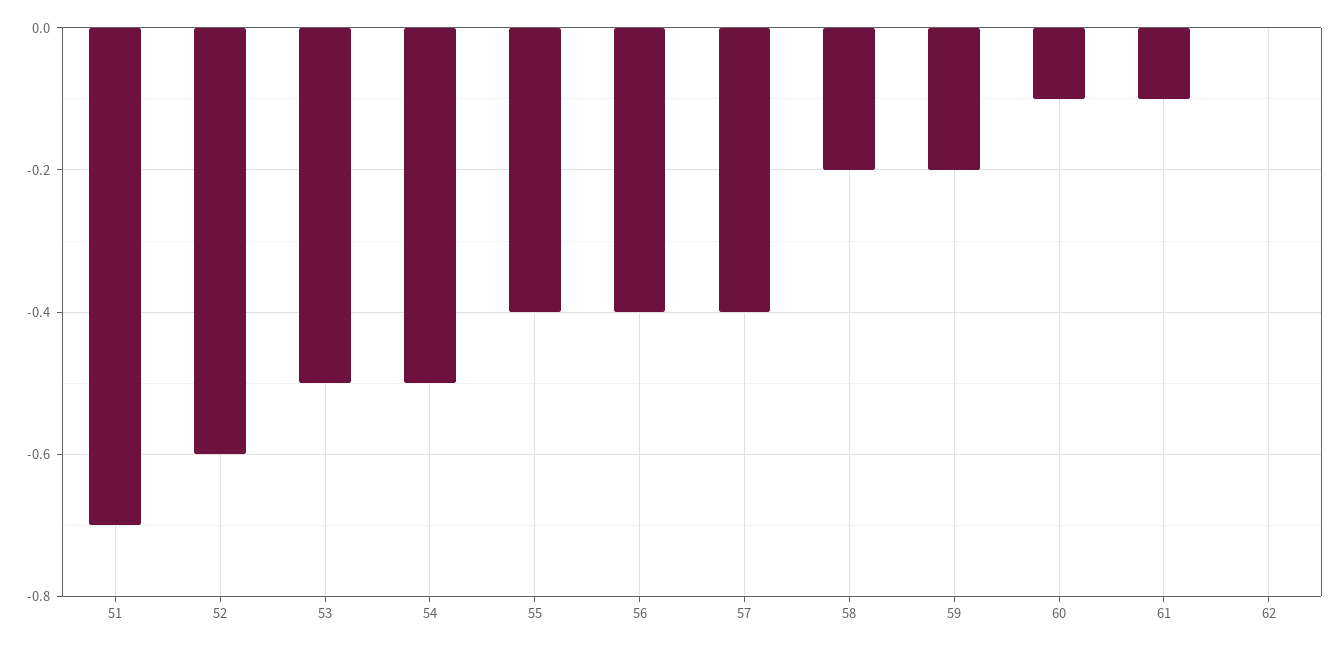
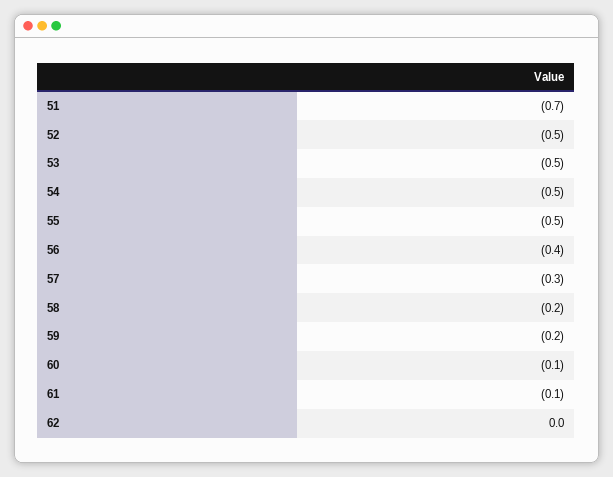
52: -0.6 -> -0.5
55: -0.4 -> -0.5
57: -0.4 -> -0.3

